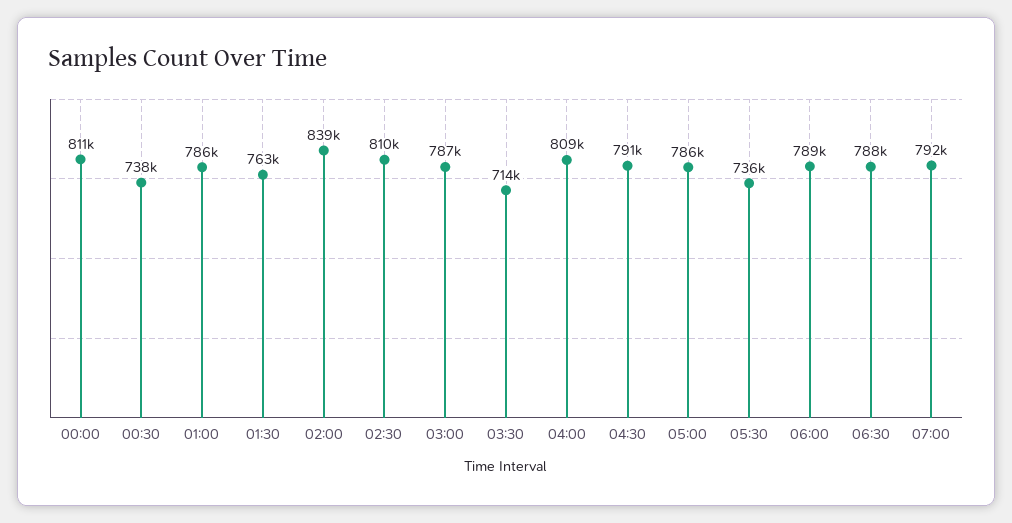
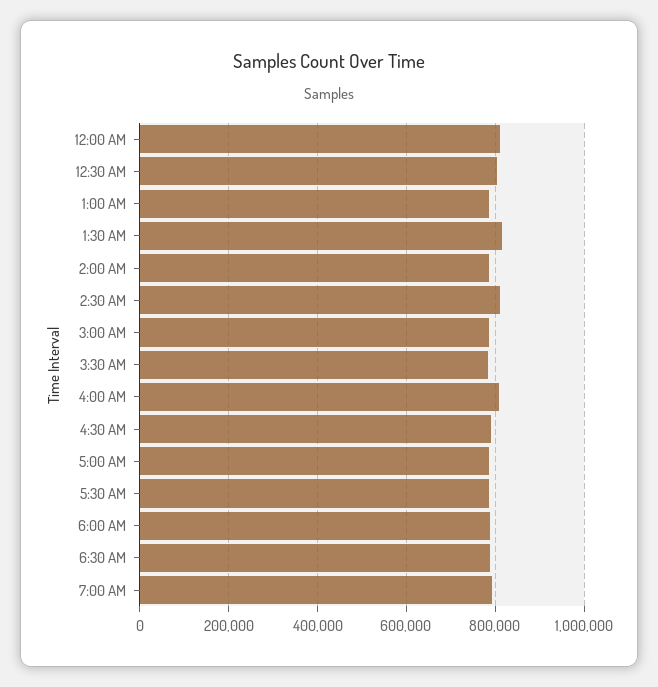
00:30: 738000 -> 800000
01:30: 763000 -> 820000
02:00: 839000 -> 780000
03:30: 714000 -> 780000
05:30: 736000 -> 780000

